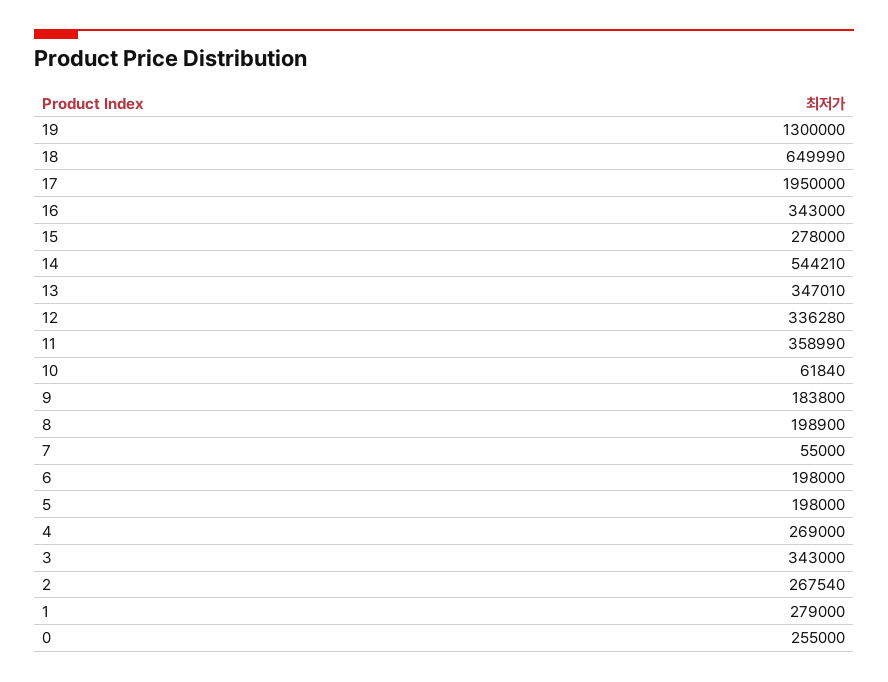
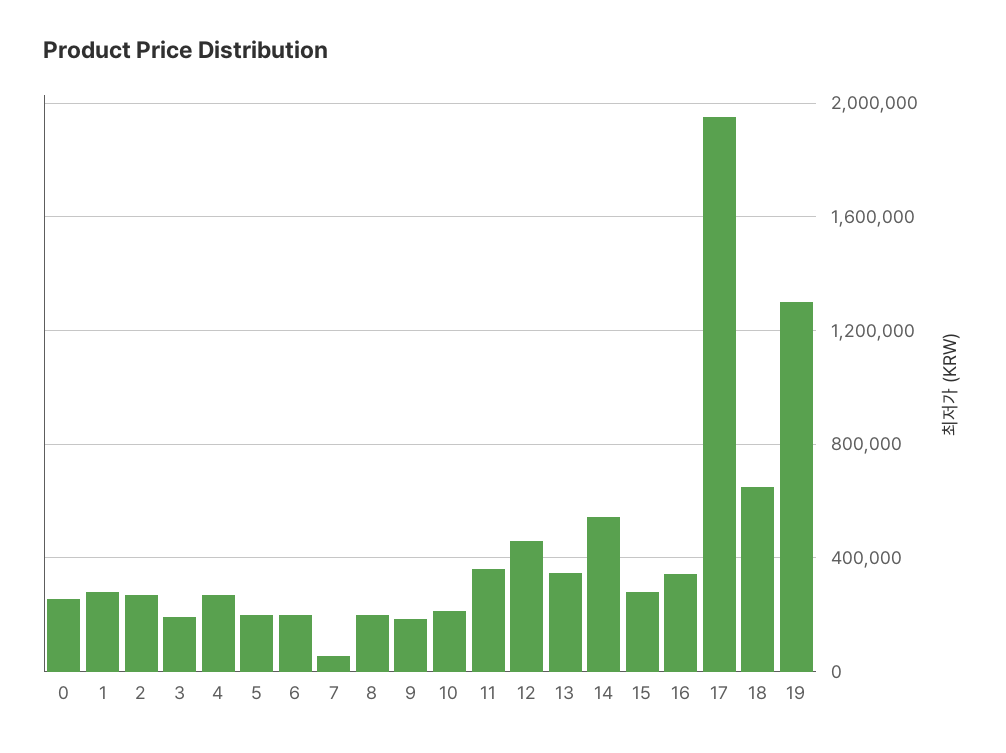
12: 336280 -> 450000
10: 61840 -> 200000
3: 343000 -> 200000

